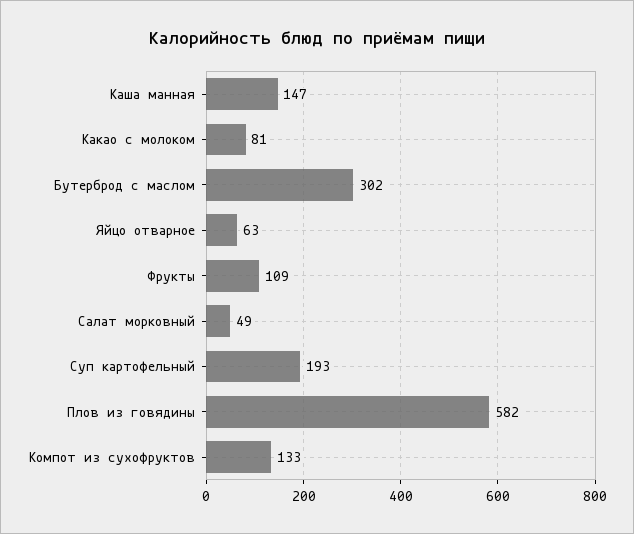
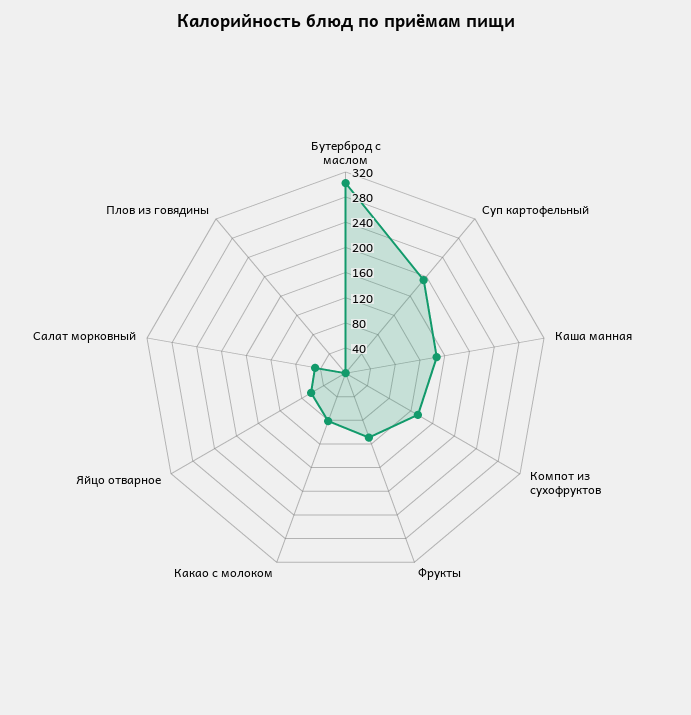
Плов из говядины: 582 -> 0

